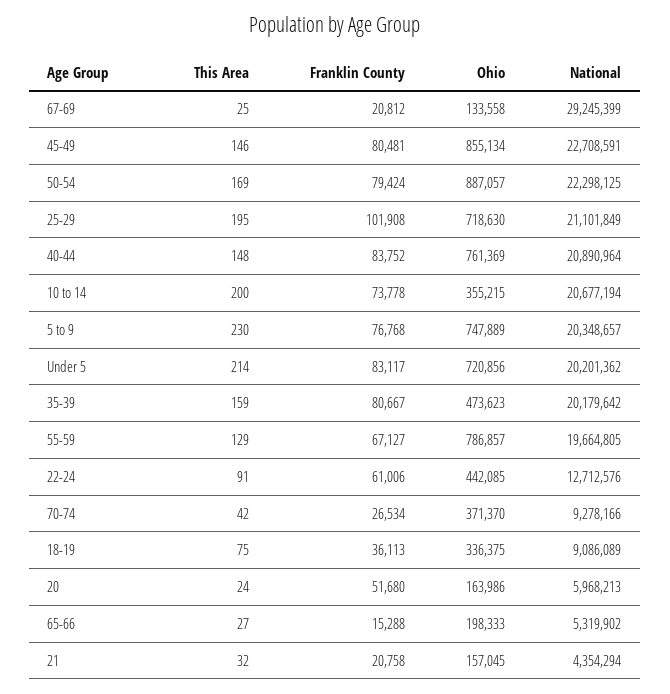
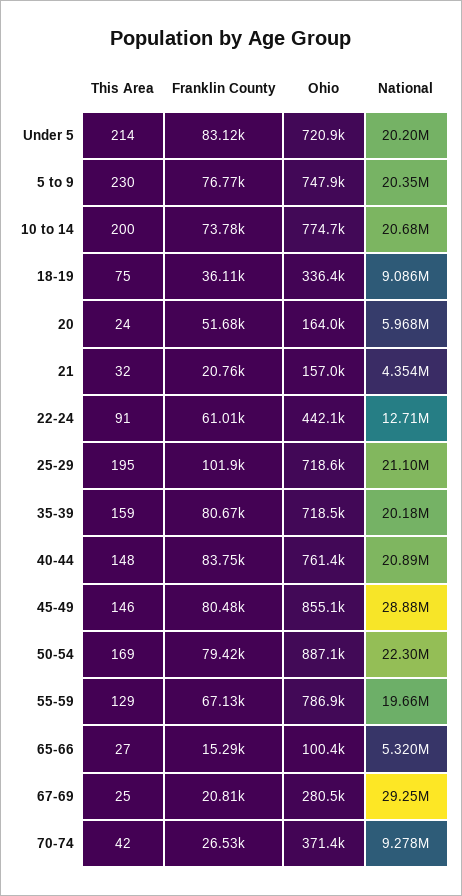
Ohio, 67-69: 133558 -> 280500
National, 45-49: 22708591 -> 28880000
Ohio, 10 to 14: 355215 -> 774700
Ohio, 35-39: 473623 -> 718500
Ohio, 65-66: 198333 -> 100400

